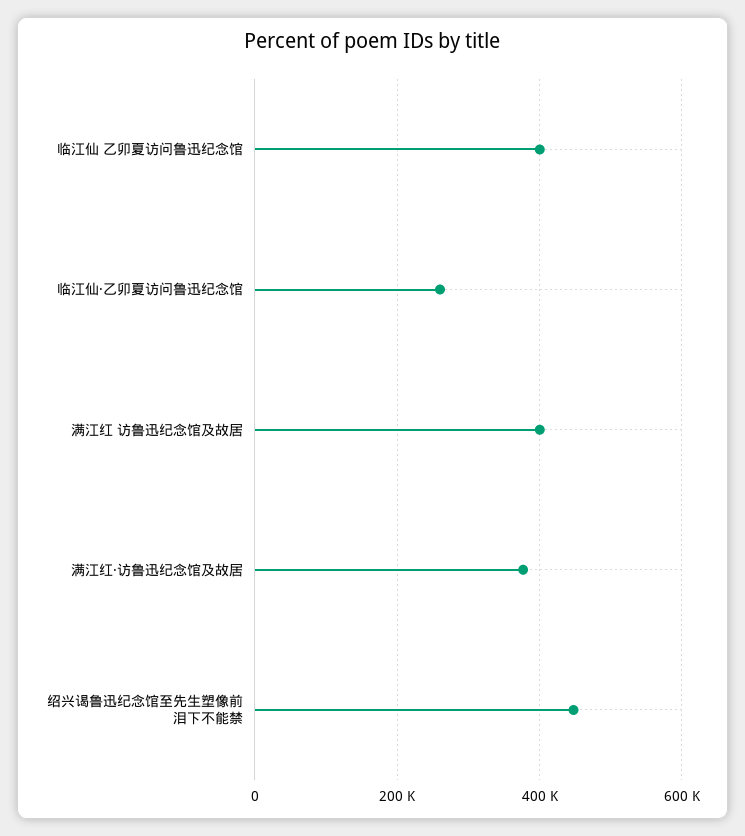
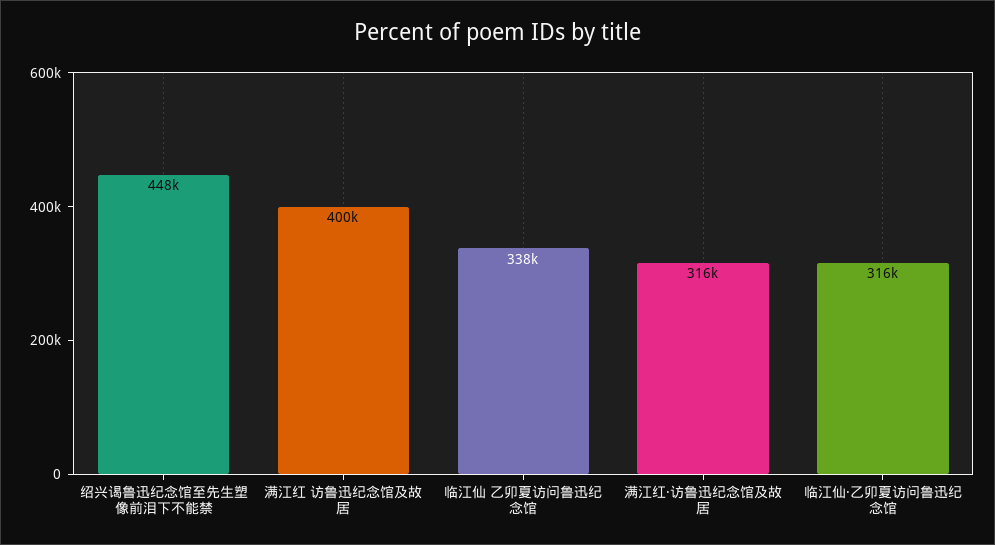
临江仙 乙卯夏访问鲁迅纪念馆: 400000 -> 338000
临江仙·乙卯夏访问鲁迅纪念馆: 260000 -> 316000
满江红·访鲁迅纪念馆及故居: 380000 -> 316000

